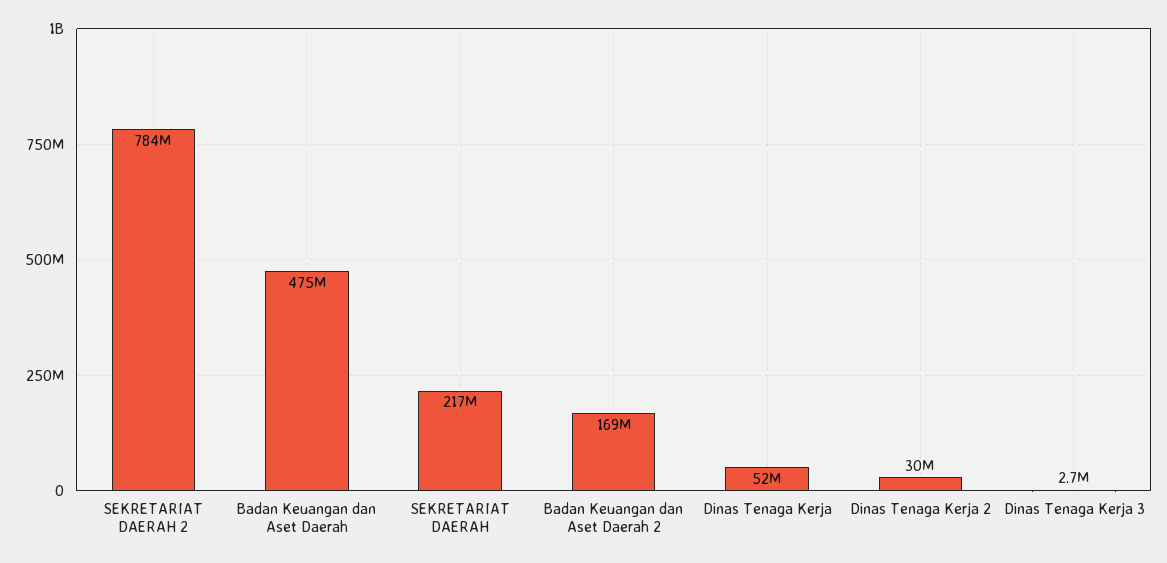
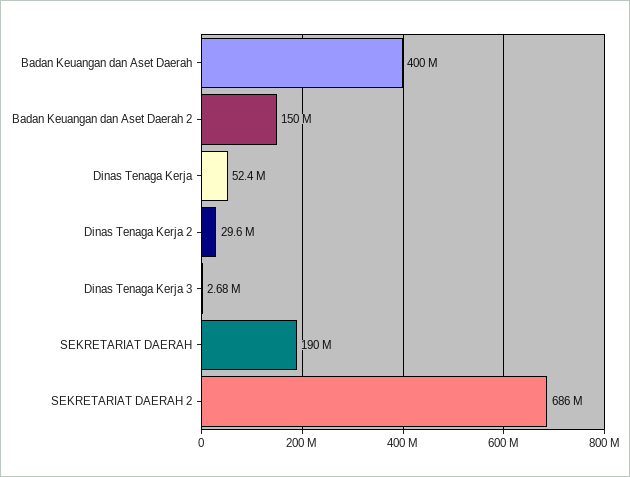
SEKRETARIAT DAERAH 2: 784000000 -> 686000000
Badan Keuangan dan Aset Daerah: 475000000 -> 400000000
SEKRETARIAT DAERAH: 217000000 -> 190000000
Badan Keuangan dan Aset Daerah 2: 169000000 -> 150000000

